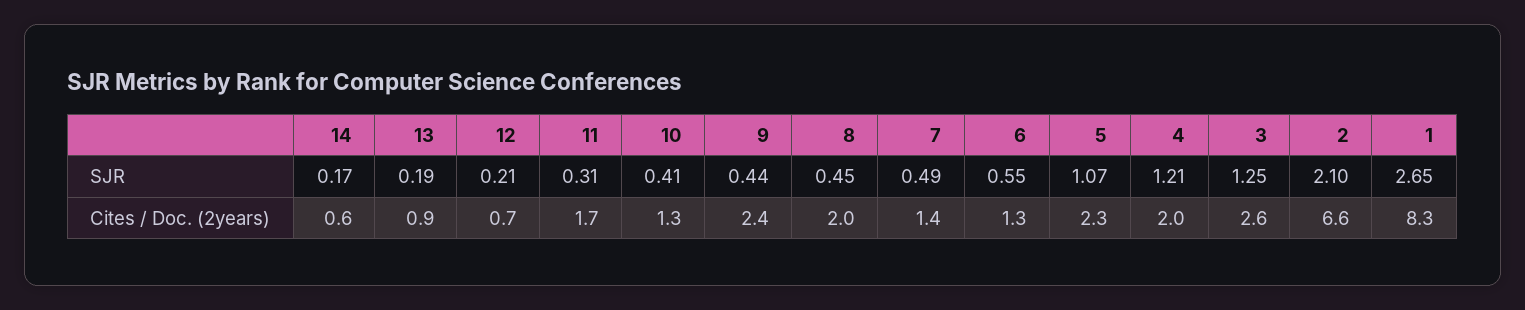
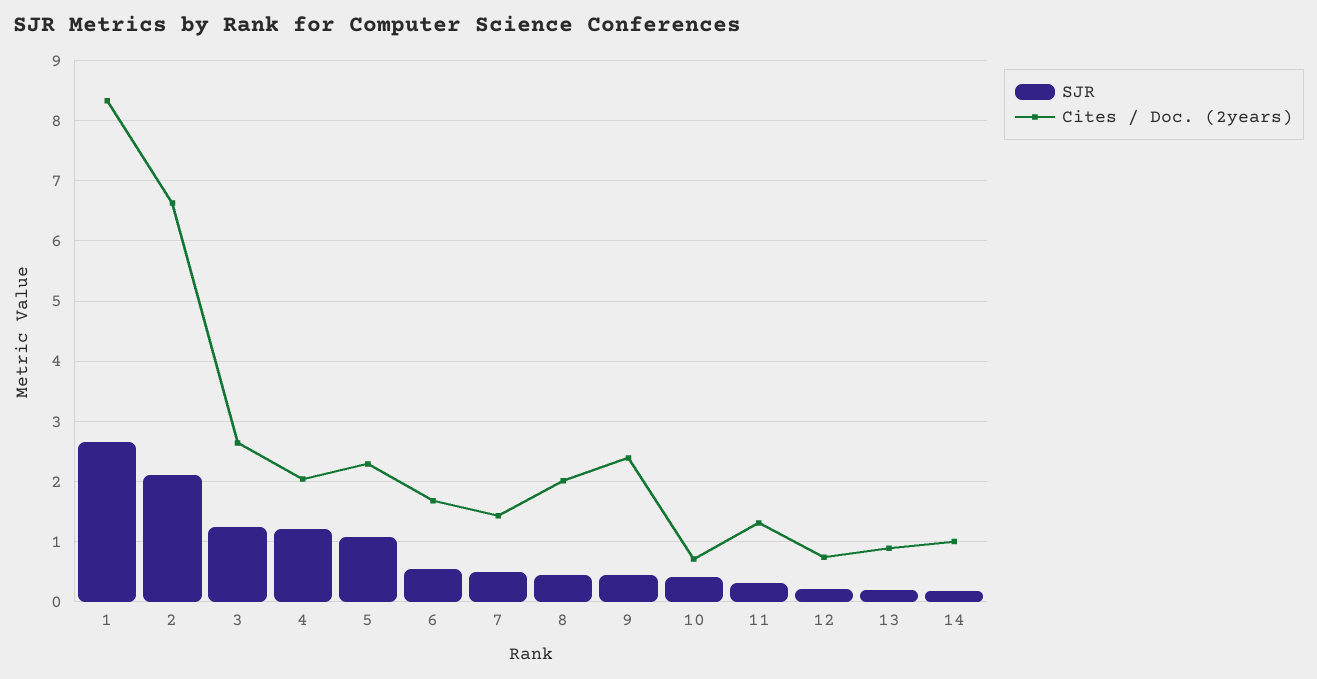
Cites / Doc. (2years), 14: 0.6 -> 1
Cites / Doc. (2years), 11: 1.7 -> 1.3
Cites / Doc. (2years), 10: 1.3 -> 0.7
Cites / Doc. (2years), 6: 1.3 -> 1.7

